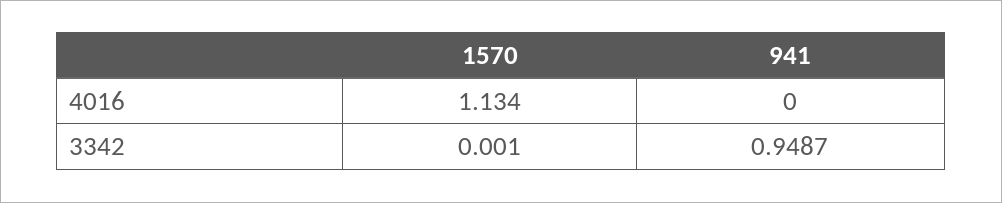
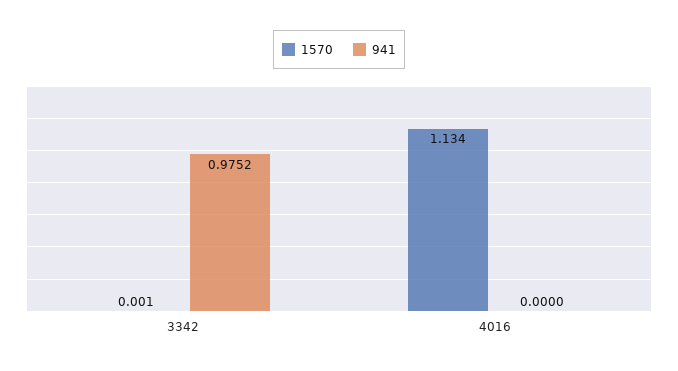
941, 3342: 0.9487 -> 0.9752

